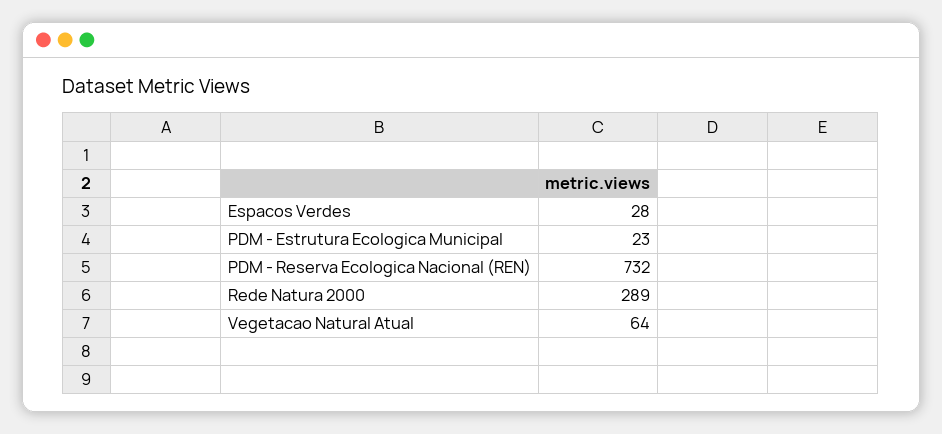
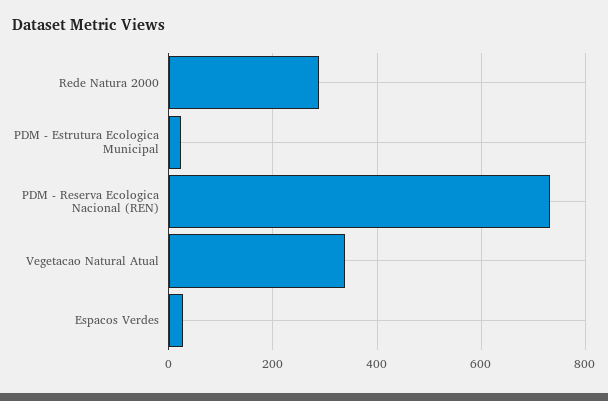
Vegetacao Natural Atual: 64 -> 340

